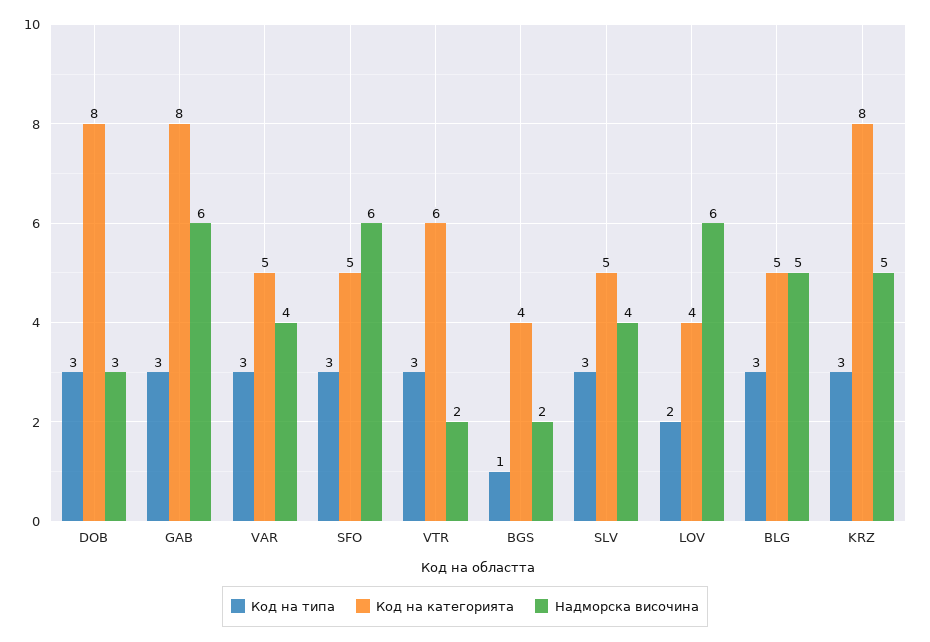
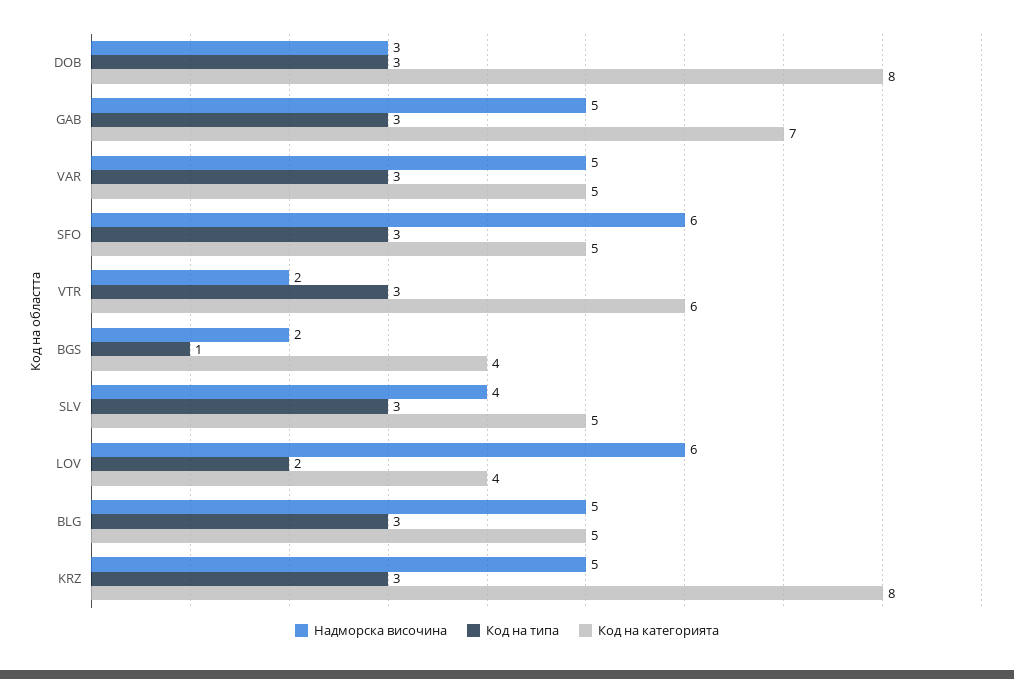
Код на категорията, GAB: 8 -> 7
Надморска височина, GAB: 6 -> 5
Надморска височина, VAR: 4 -> 5

